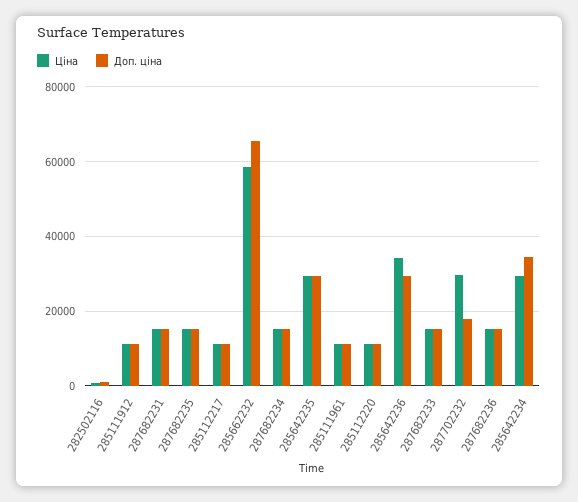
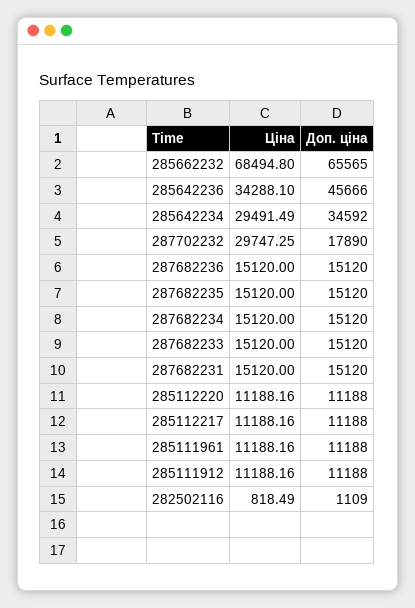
Ціна, 285662232: 58000 -> 68494.8
Ціна, 285642235: 30000 -> none
Доп. ціна, 285642235: 30000 -> none
Доп. ціна, 285642236: 30000 -> 45666

